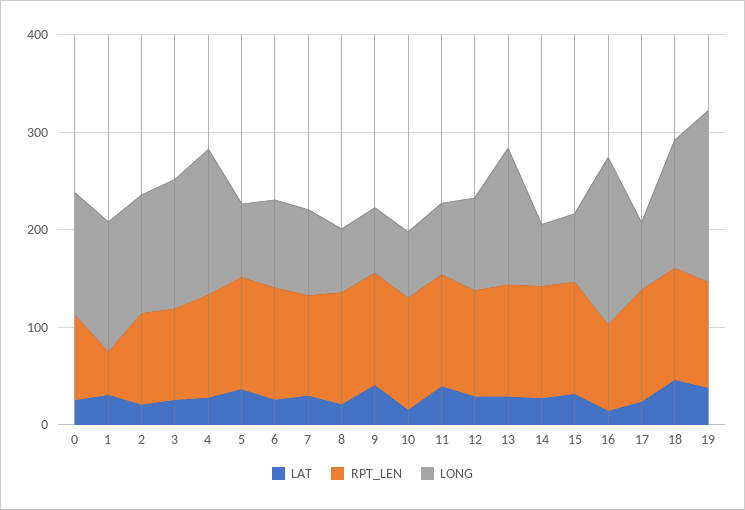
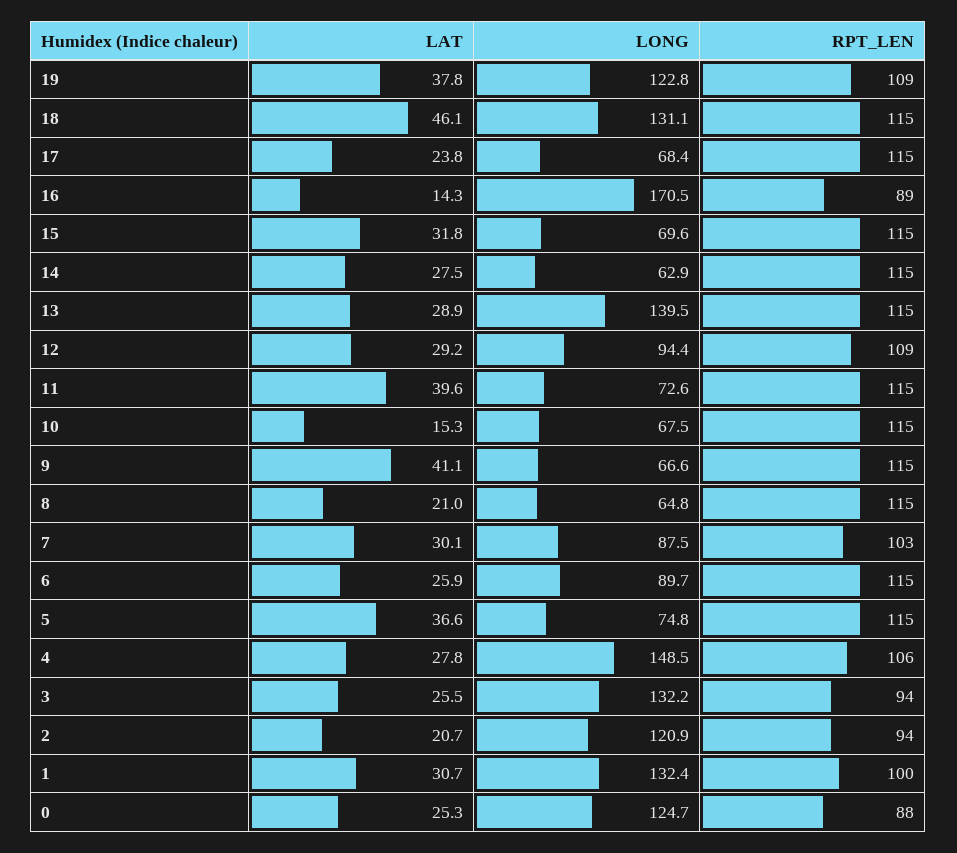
RPT_LEN, 1: 40 -> 100
LONG, 19: 180 -> 122.8

